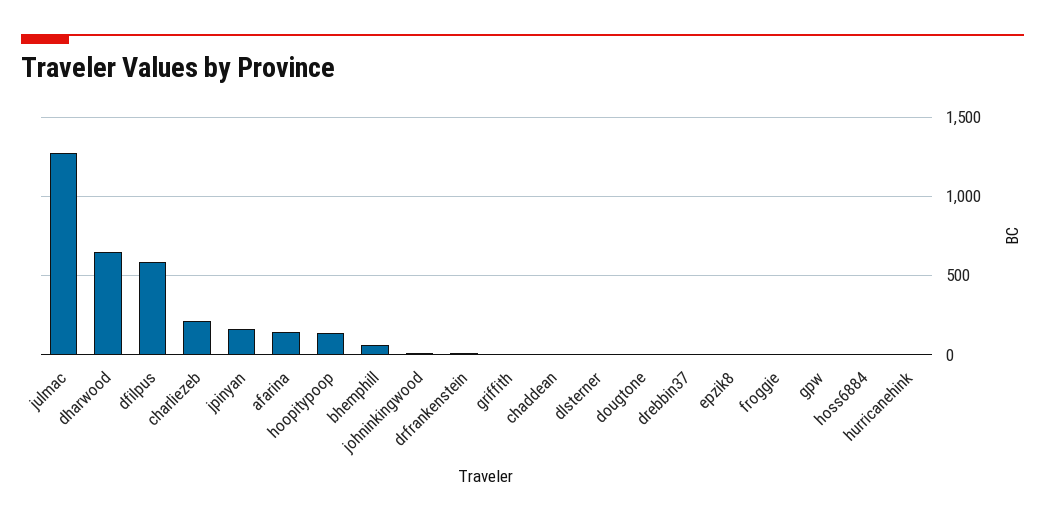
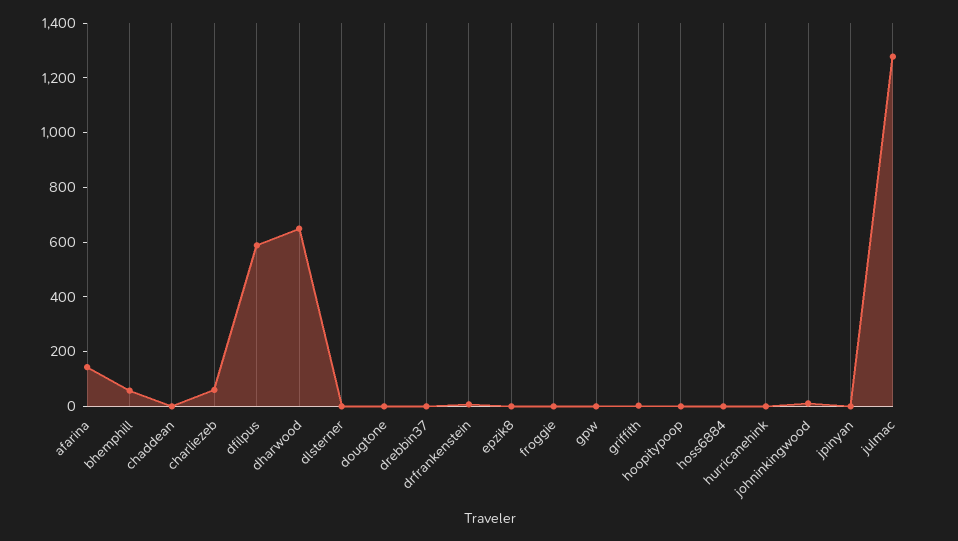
charliezeb: 200 -> 50
jpinyan: 150 -> 0
hoopitypoop: 150 -> 0

